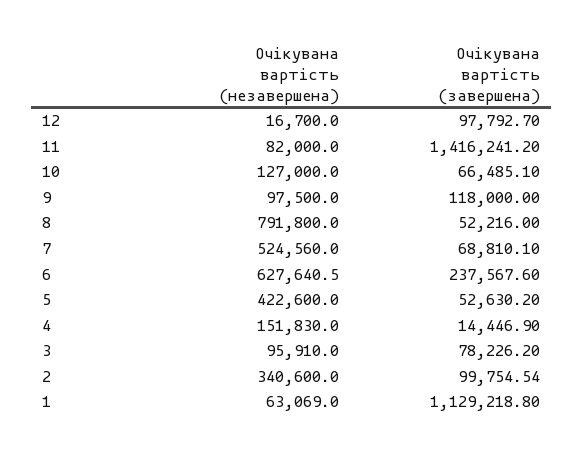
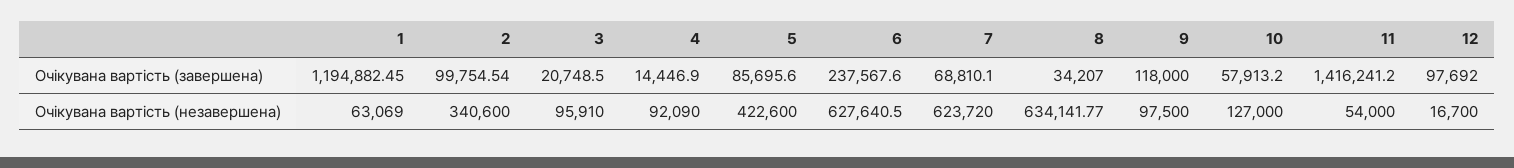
Очікувана вартість (завершена), 12: 97792.7 -> 97692
Очікувана вартість (незавершена), 11: 82000 -> 54000
Очікувана вартість (завершена), 10: 66485.1 -> 57913.2
Очікувана вартість (незавершена), 8: 791800 -> 634141.77
Очікувана вартість (завершена), 8: 52216 -> 34207
Очікувана вартість (незавершена), 7: 524560 -> 623720
Очікувана вартість (завершена), 5: 52630.2 -> 85695.6
Очікувана вартість (незавершена), 4: 151830 -> 92090
Очікувана вартість (завершена), 3: 78226.2 -> 20748.5
Очікувана вартість (завершена), 1: 1129218.8 -> 1194882.45

